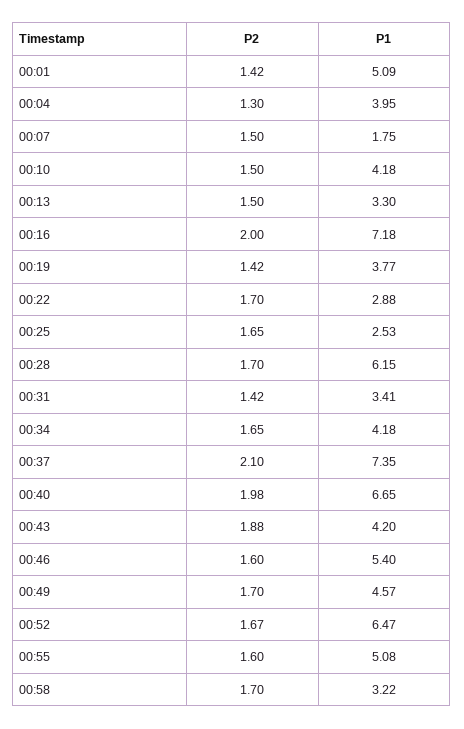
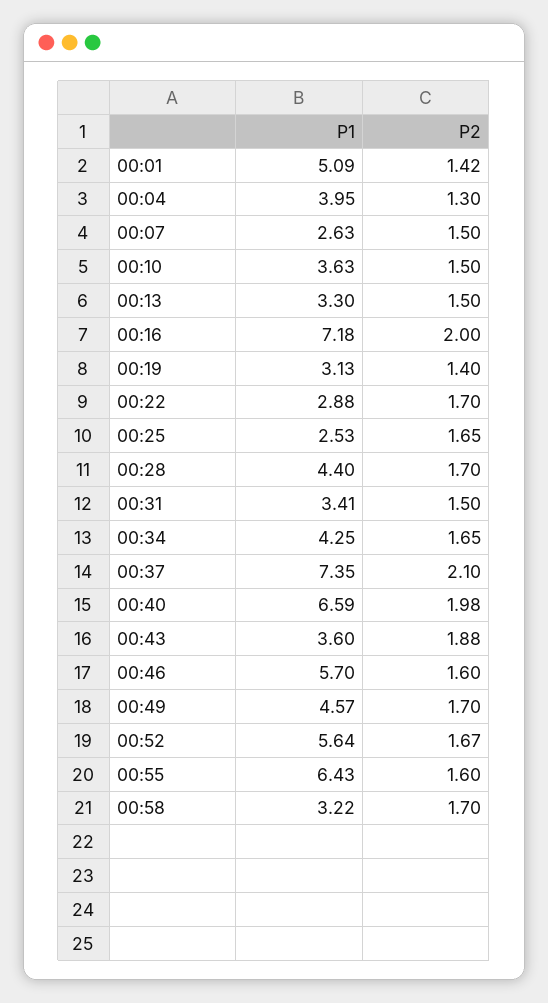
P1, 00:07: 1.75 -> 2.63
P1, 00:10: 4.18 -> 3.63
P2, 00:19: 1.42 -> 1.4
P1, 00:19: 3.77 -> 3.13
P1, 00:28: 6.15 -> 4.4
P2, 00:31: 1.42 -> 1.5
P1, 00:34: 4.18 -> 4.25
P1, 00:40: 6.65 -> 6.59
P1, 00:43: 4.2 -> 3.6
P1, 00:46: 5.4 -> 5.7
P1, 00:52: 6.47 -> 5.64
P1, 00:55: 5.08 -> 6.43

